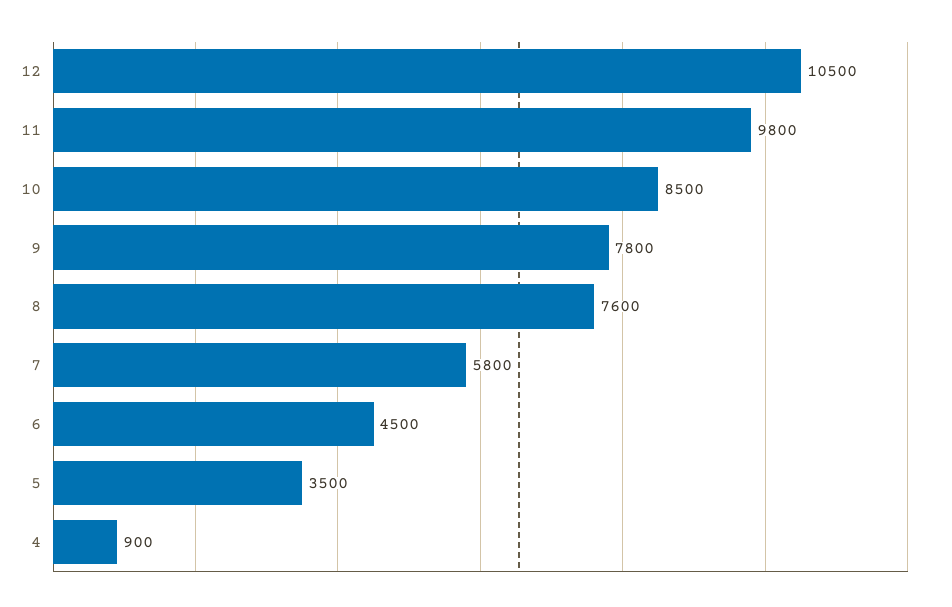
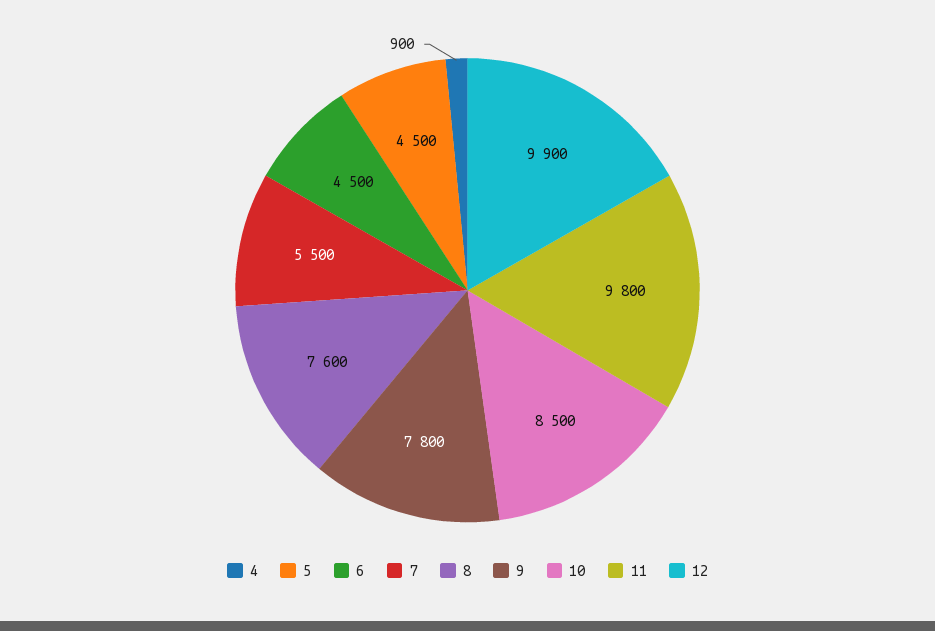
12: 10500 -> 9900
7: 5800 -> 5500
5: 3500 -> 4500

